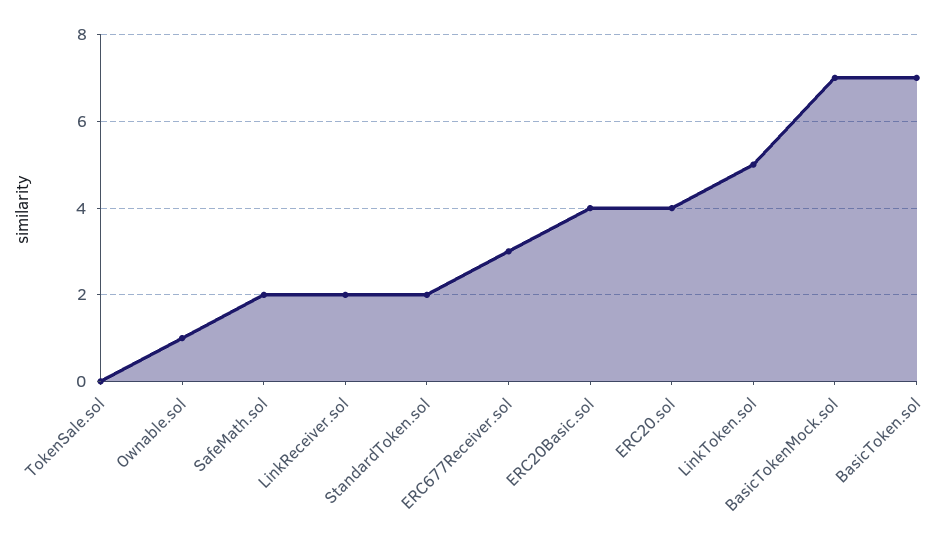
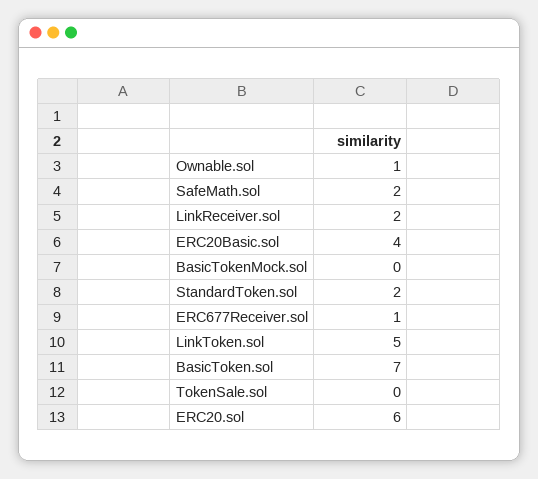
ERC677Receiver.sol: 3 -> 1
ERC20.sol: 4 -> 6
BasicTokenMock.sol: 7 -> 0

